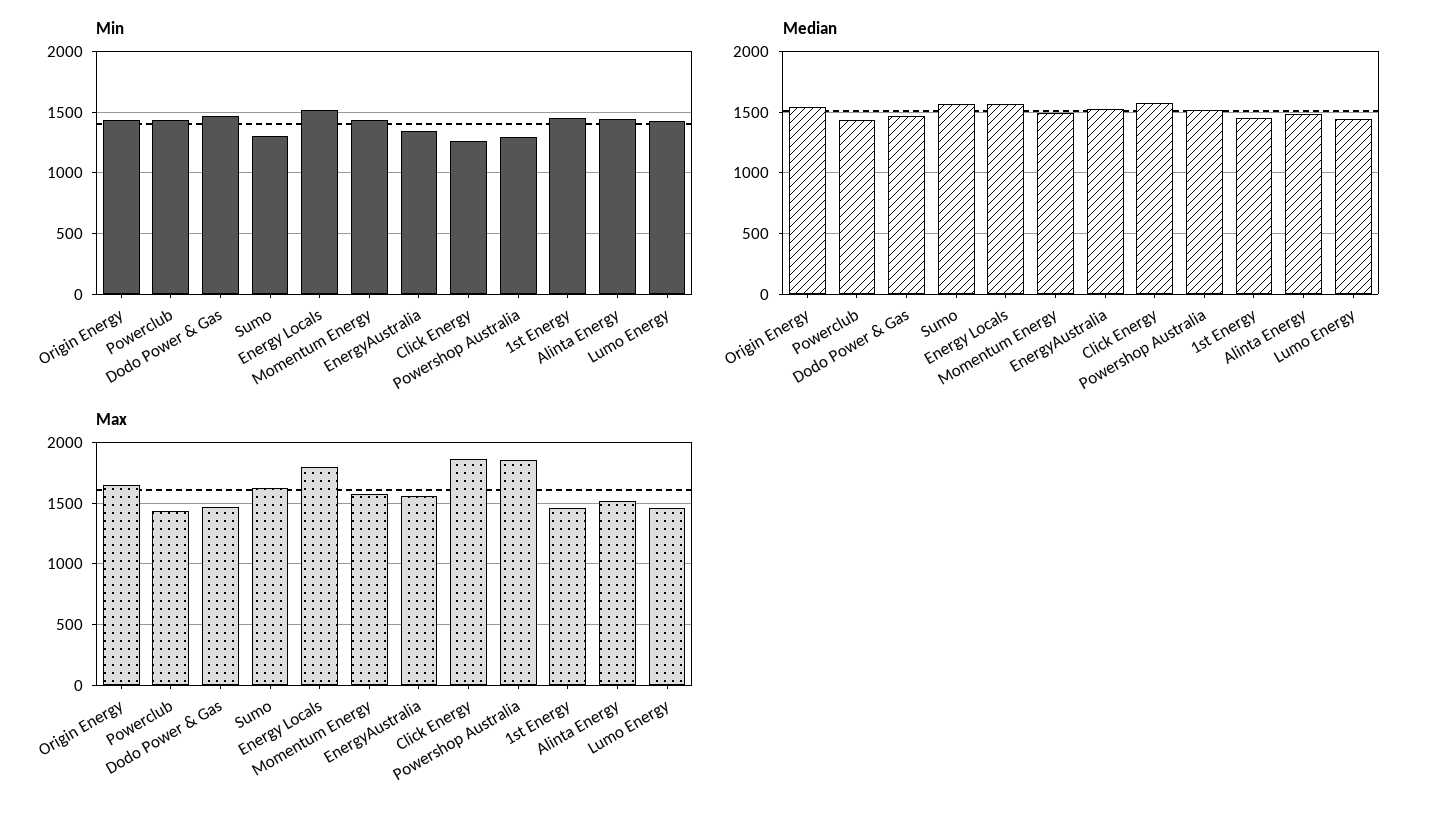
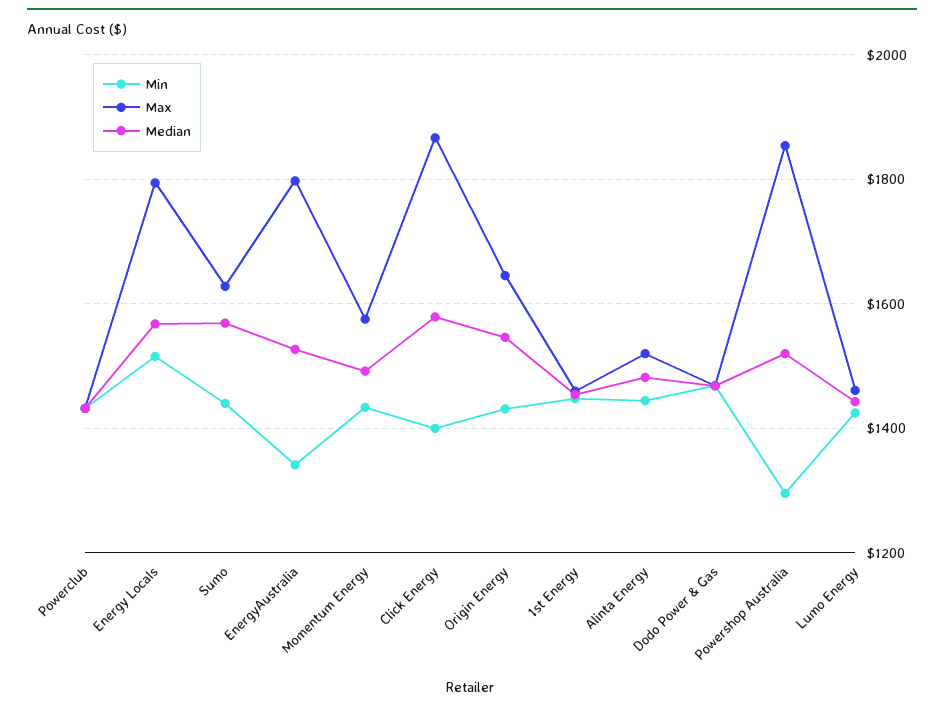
Min, Sumo: 1300 -> 1440
Min, Click Energy: 1250 -> 1400
Max, EnergyAustralia: 1550 -> 1800

